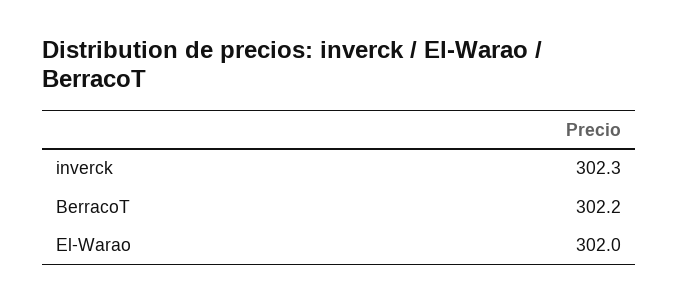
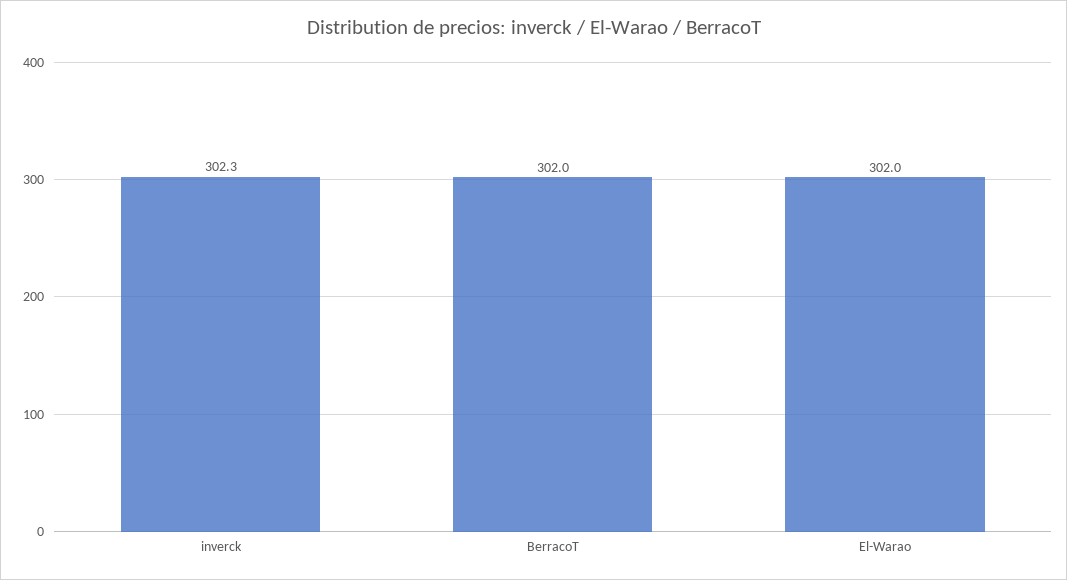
BerracoT: 302.2 -> 302

